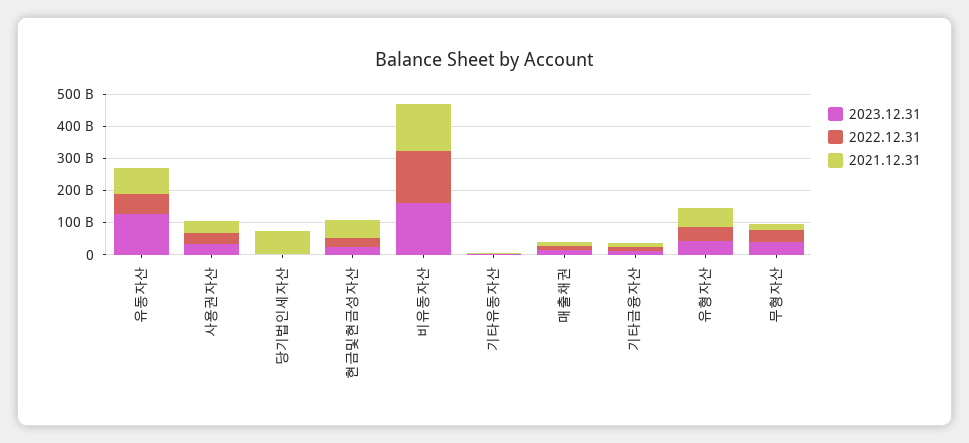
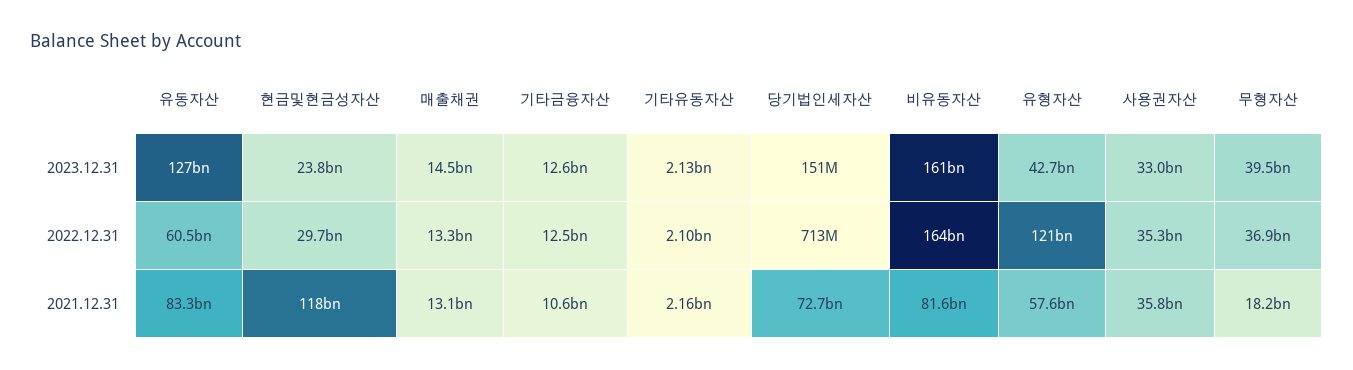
2021.12.31, 현금및현금성자산: 50000000000 -> 118000000000
2021.12.31, 비유동자산: 150000000000 -> 81600000000
2022.12.31, 유형자산: 50000000000 -> 121000000000

